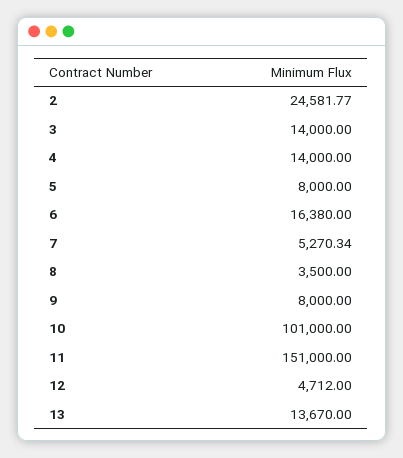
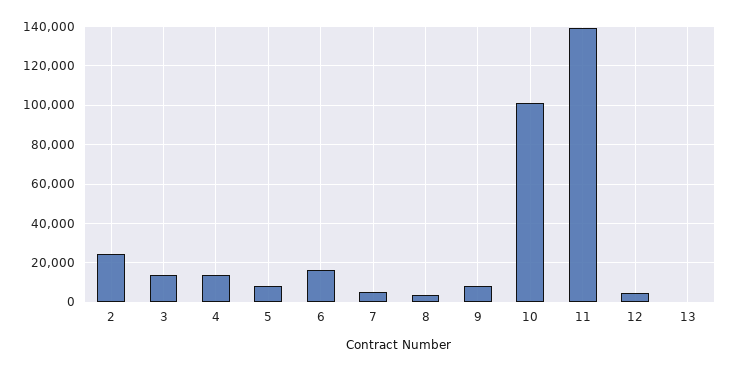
11: 151000 -> 140000
13: 13670 -> 0

